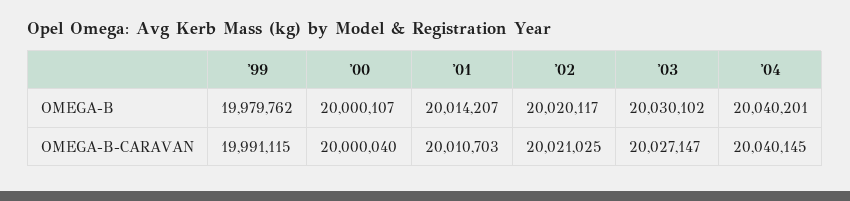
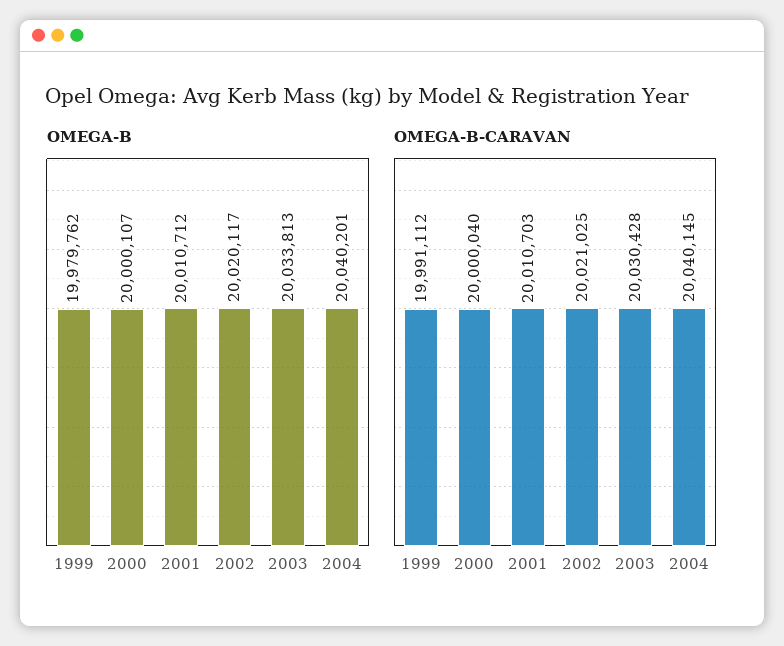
OMEGA-B, '01: 20014207 -> 20010712
OMEGA-B, '03: 20030102 -> 20033813
OMEGA-B-CARAVAN, '99: 19991115 -> 19991112
OMEGA-B-CARAVAN, '03: 20027147 -> 20030428

